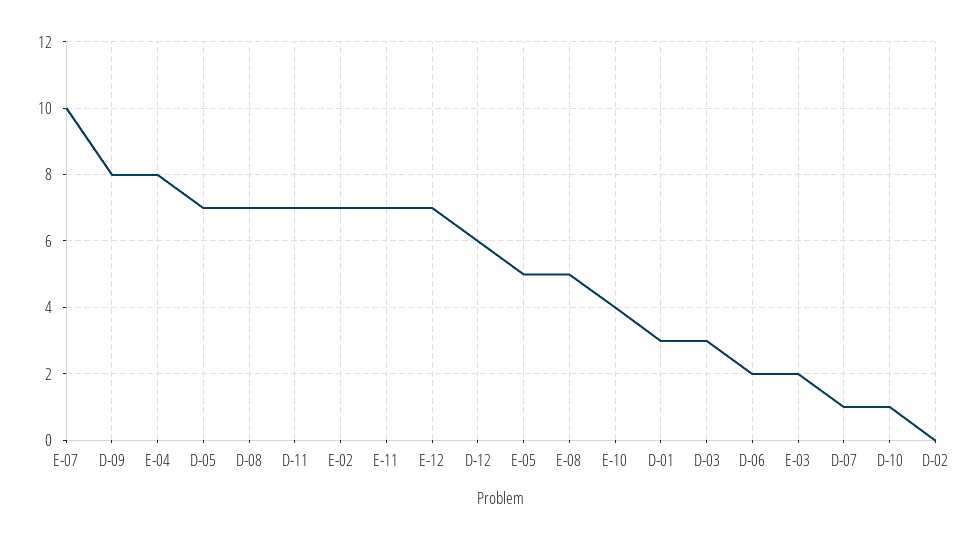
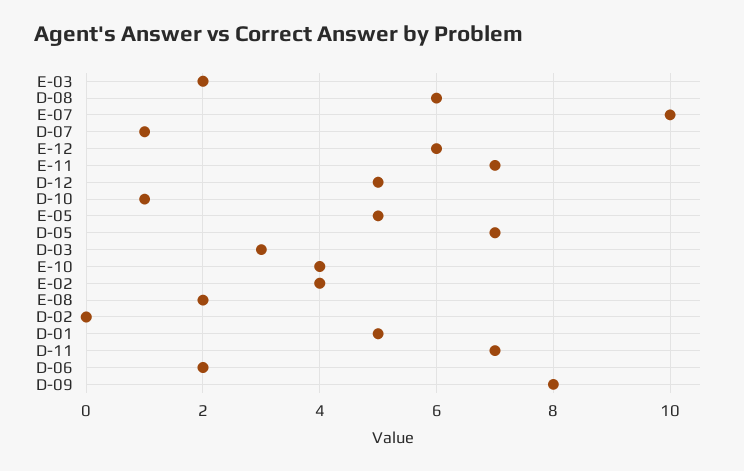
E-04: 8 -> none
D-08: 7 -> 6
E-02: 7 -> 4
E-12: 7 -> 6
D-12: 6 -> 5
E-08: 5 -> 2
D-01: 3 -> 5

